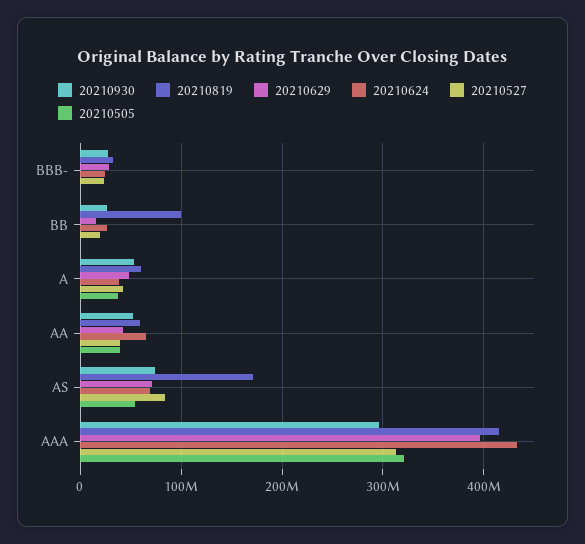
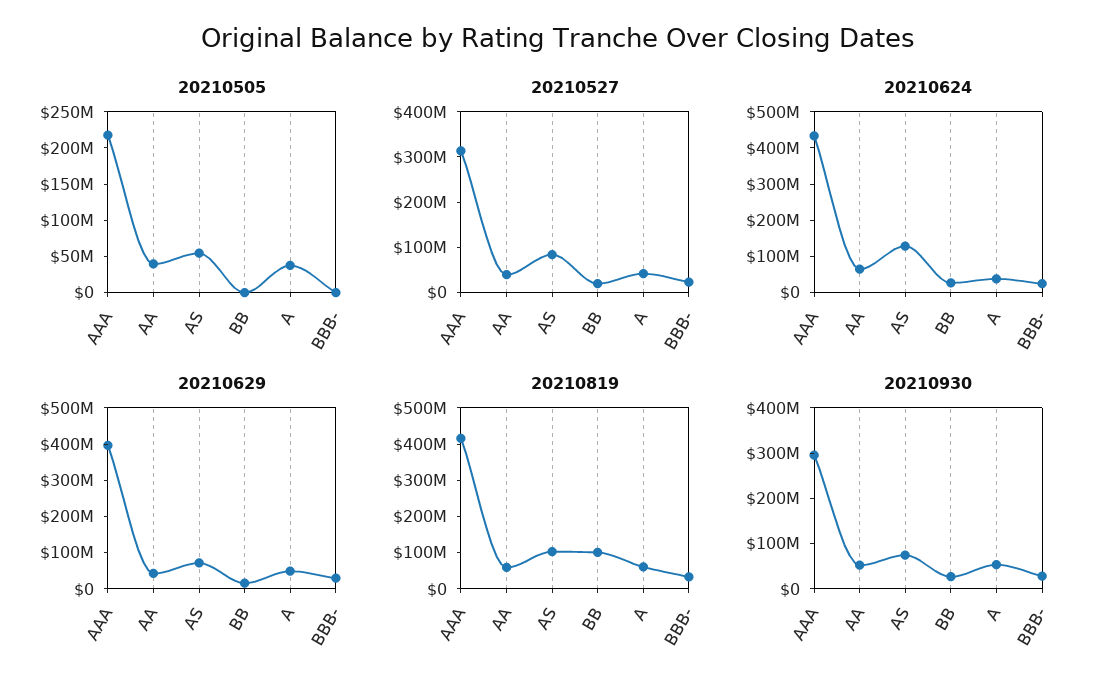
20210819, AS: 170000000 -> 100000000
20210624, AS: 70000000 -> 125000000
20210505, AAA: 320000000 -> 225000000

